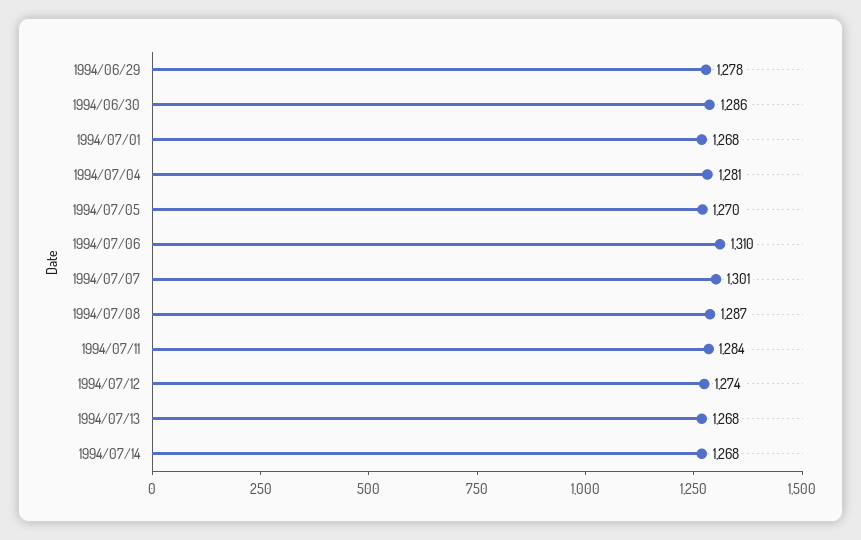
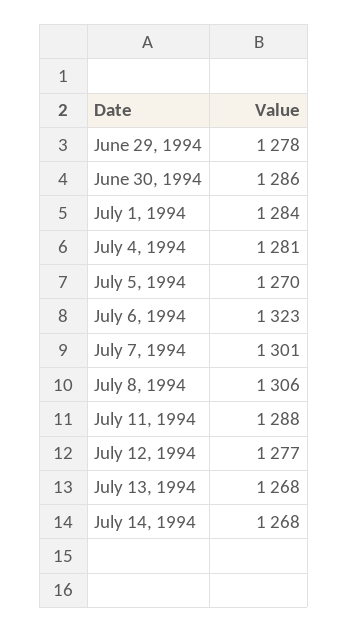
1994/07/01: 1268 -> 1284
1994/07/06: 1310 -> 1323
1994/07/08: 1287 -> 1306
1994/07/11: 1284 -> 1288
1994/07/12: 1274 -> 1277

